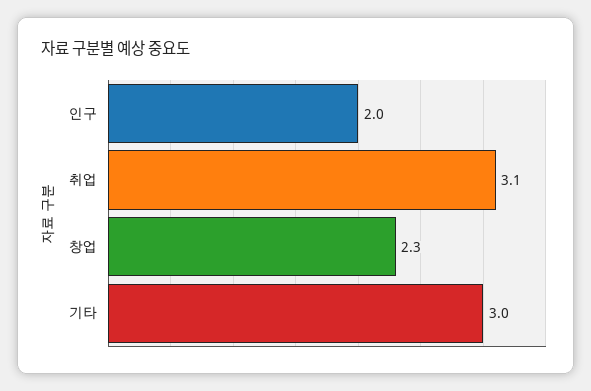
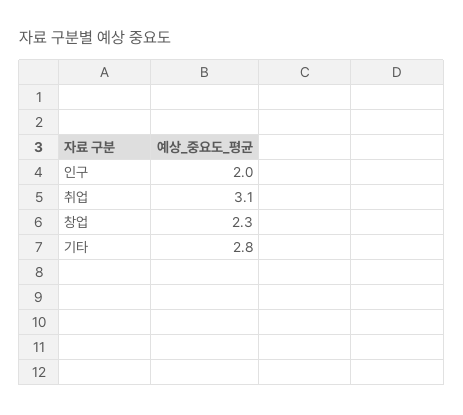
기타: 3 -> 2.8

